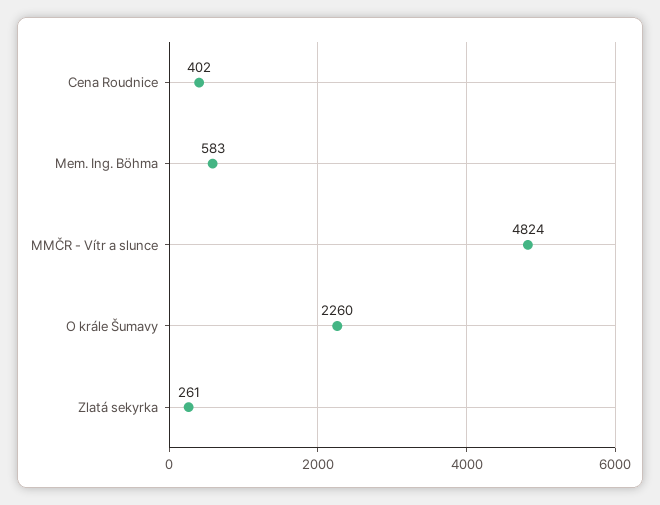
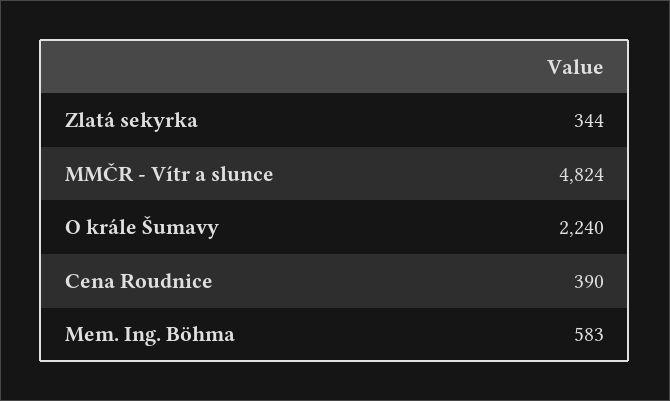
Cena Roudnice: 402 -> 390
O krále Šumavy: 2260 -> 2240
Zlatá sekyrka: 261 -> 344

